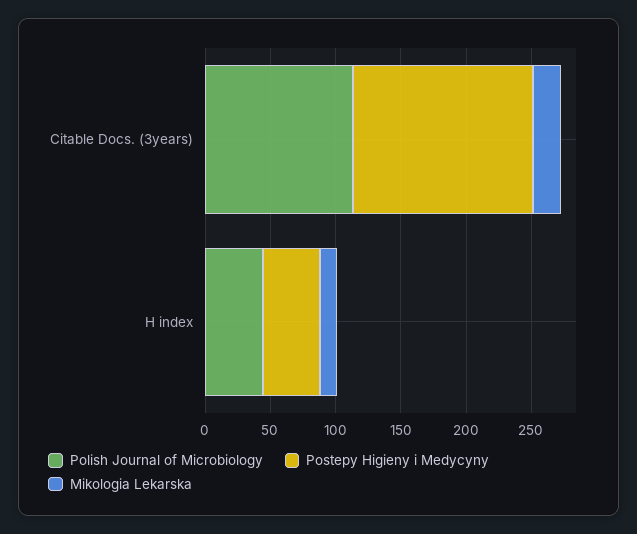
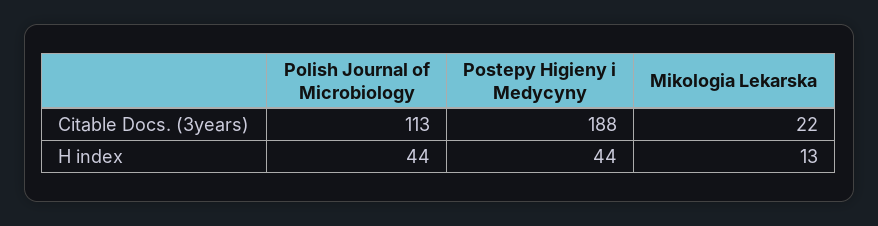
Postepy Higieny i Medycyny, Citable Docs. (3years): 140 -> 188

